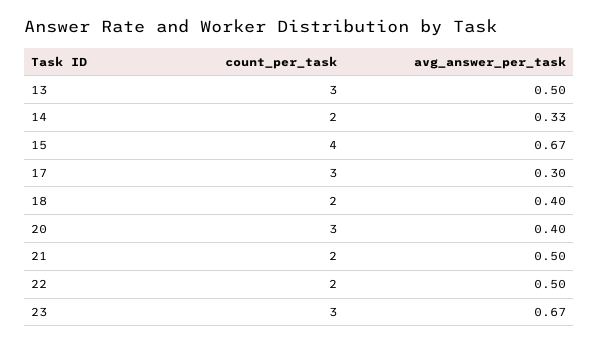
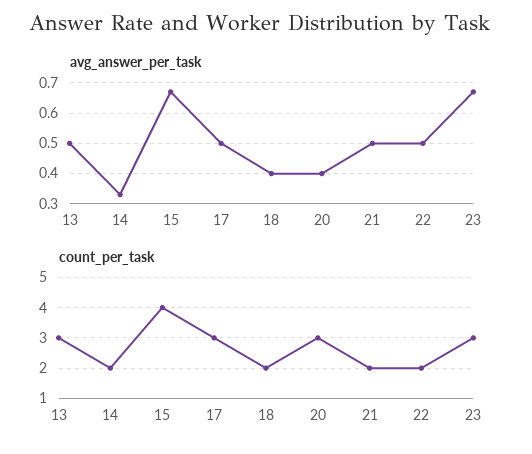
avg_answer_per_task, 17: 0.3 -> 0.5

